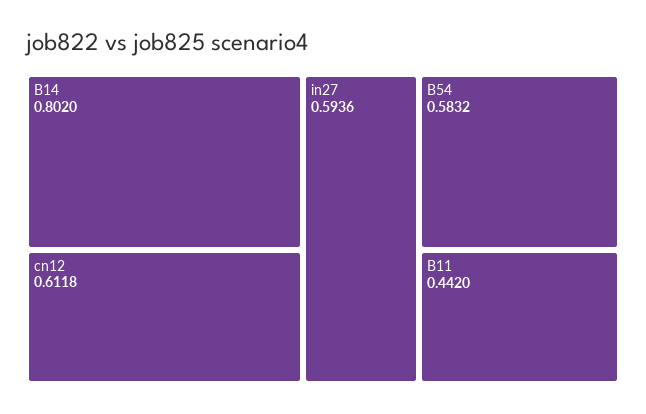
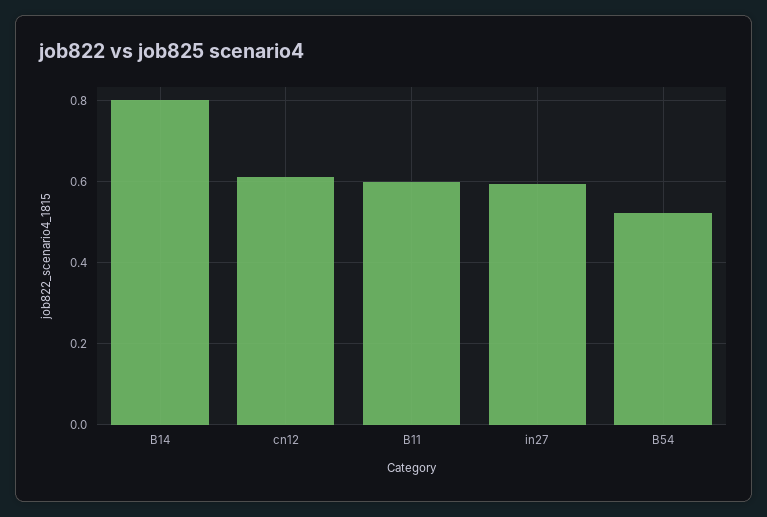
B54: 0.5832 -> 0.52
B11: 0.442 -> 0.6

